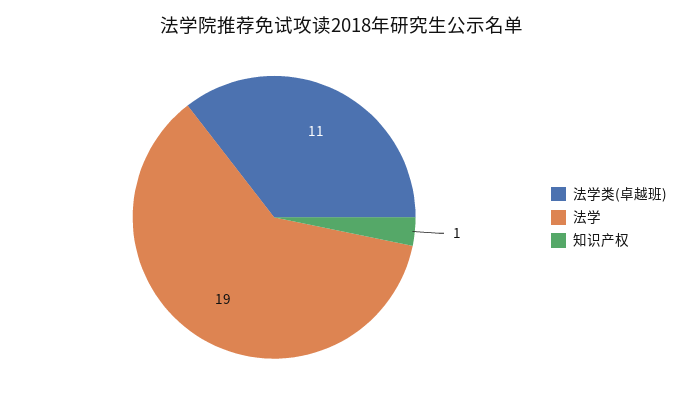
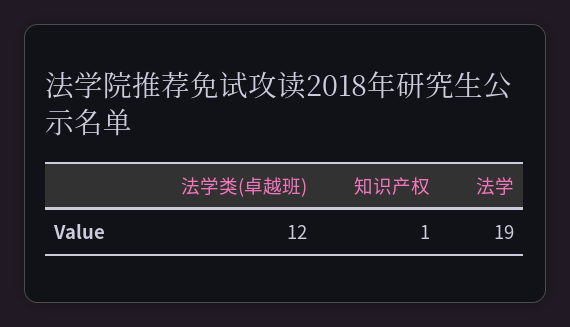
法学类(卓越班): 11 -> 12

